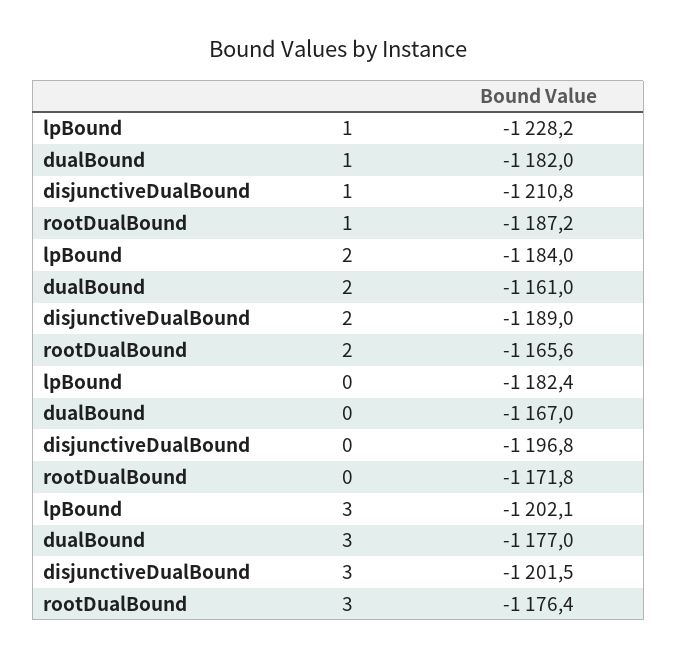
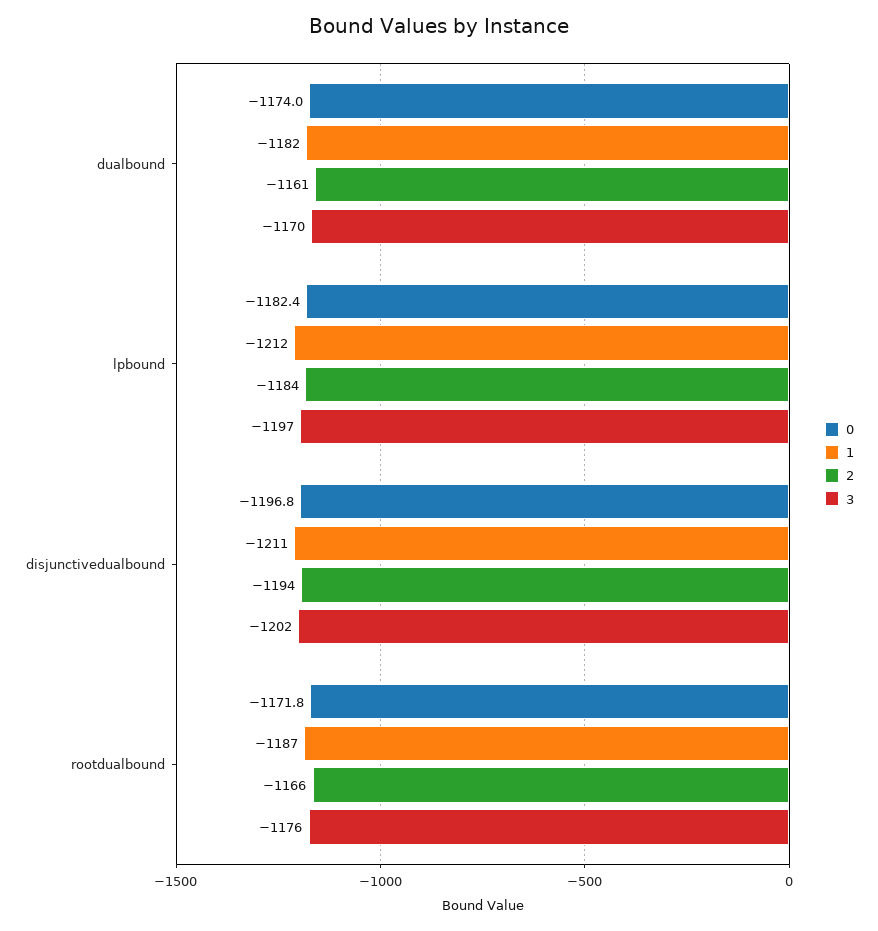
1, lpBound: -1228.2 -> -1212
2, disjunctiveDualBound: -1189 -> -1194
0, dualBound: -1167 -> -1174
3, lpBound: -1202.1 -> -1197
3, dualBound: -1177 -> -1170

